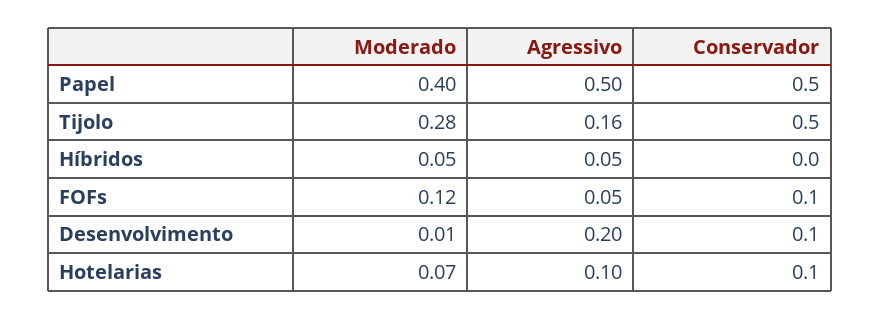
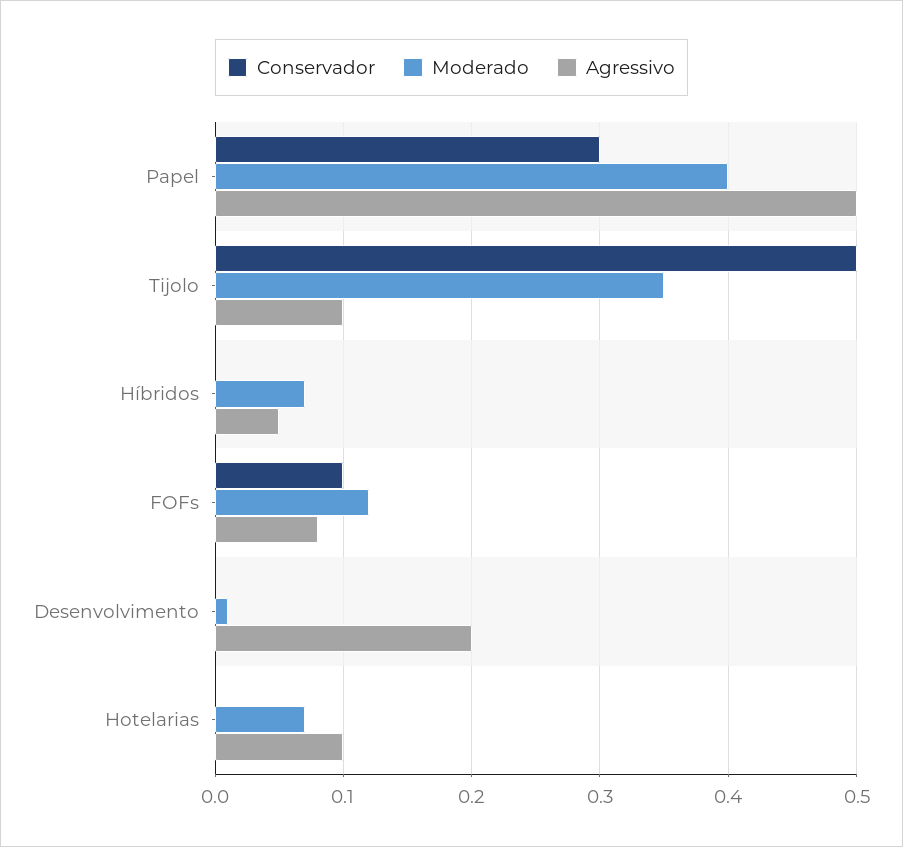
Conservador, Papel: 0.5 -> 0.3
Moderado, Tijolo: 0.28 -> 0.35
Agressivo, Tijolo: 0.16 -> 0.1
Moderado, Híbridos: 0.05 -> 0.07
Agressivo, FOFs: 0.05 -> 0.08
Conservador, Desenvolvimento: 0.1 -> 0
Conservador, Hotelarias: 0.1 -> 0

